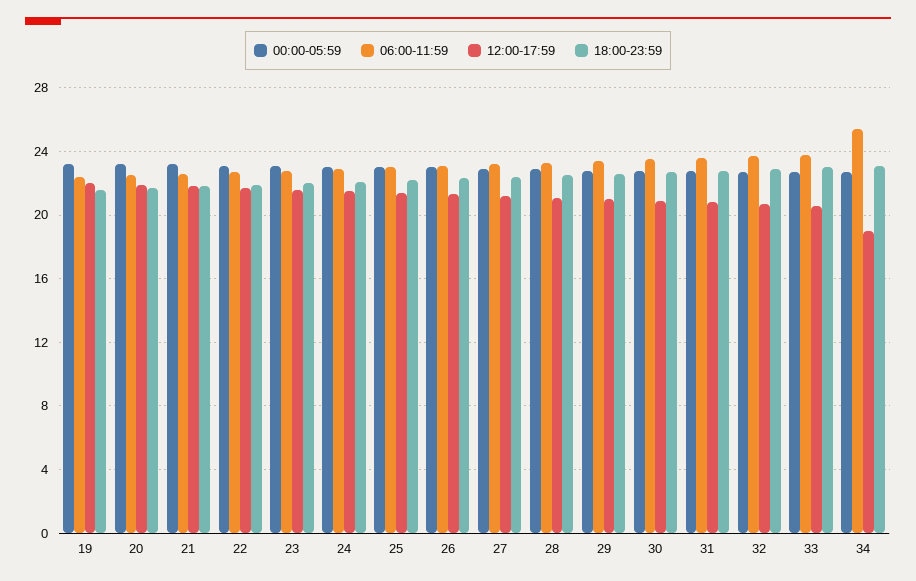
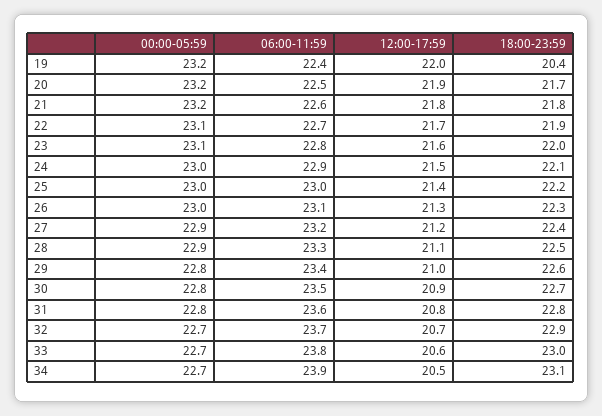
18:00-23:59, 19: 21.5 -> 20.4
06:00-11:59, 34: 25.5 -> 23.9
12:00-17:59, 34: 19 -> 20.5

